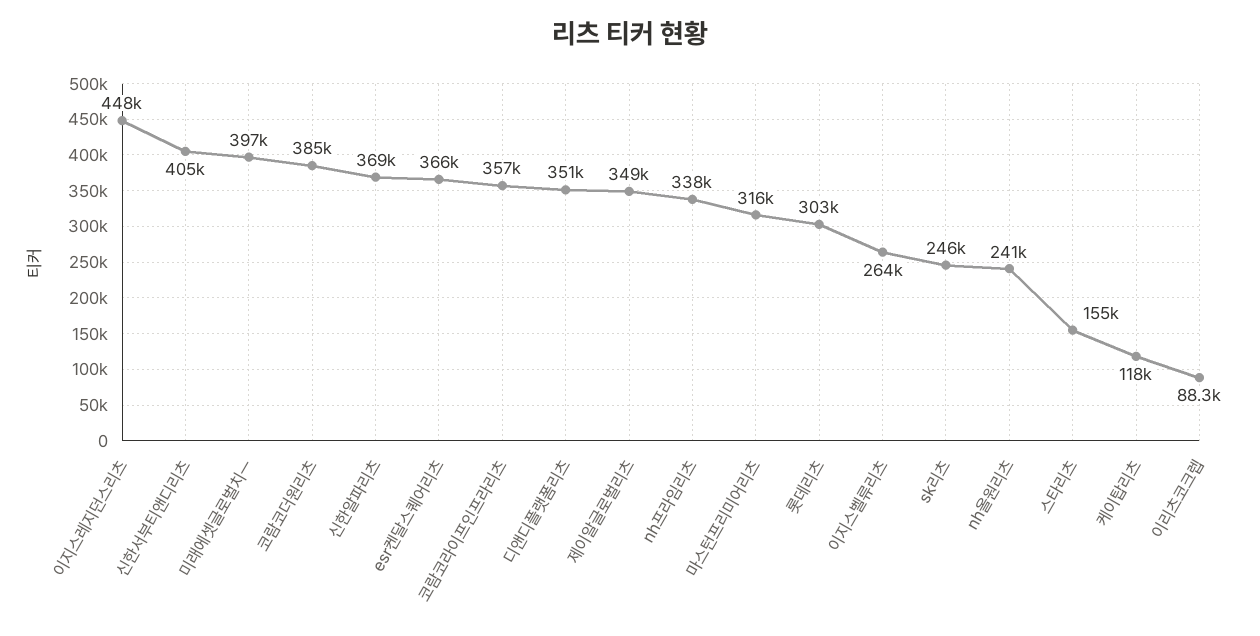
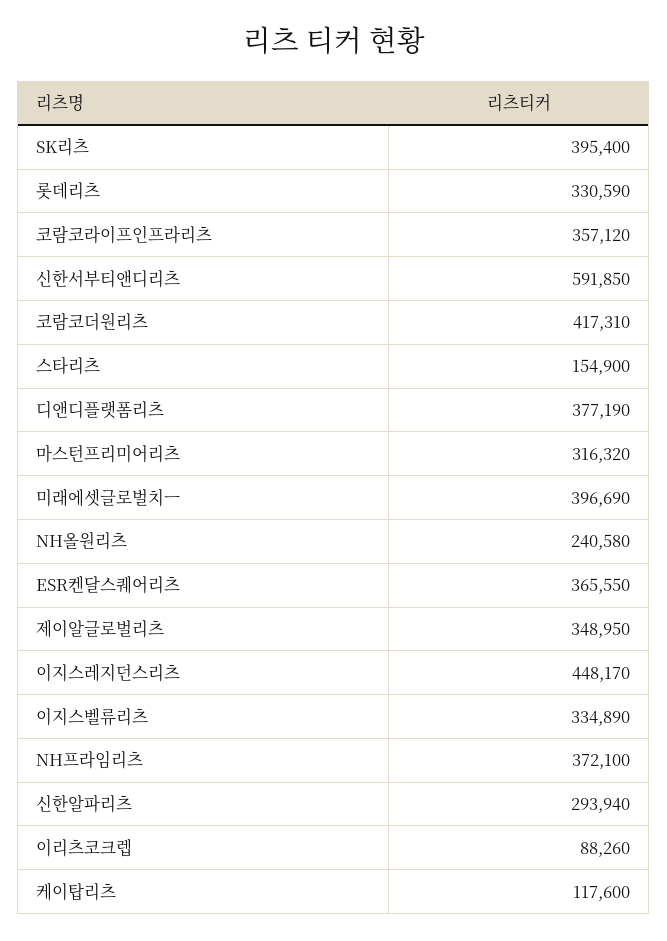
신한서부티앤디리츠: 405000 -> 591850
코람코더원리츠: 385000 -> 417310
신한알파리츠: 369000 -> 293940
디앤디플랫폼리츠: 351000 -> 377190
nh프라임리츠: 338000 -> 372100
롯데리츠: 303000 -> 330590
이지스벨류리츠: 264000 -> 334890
sk리츠: 246000 -> 395400

